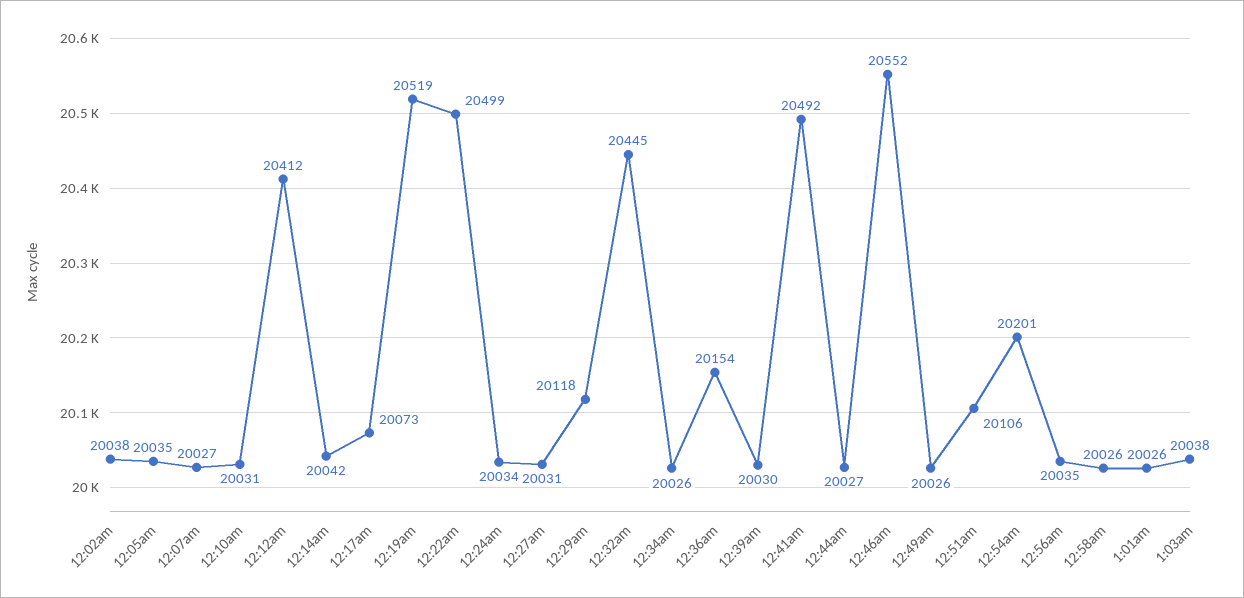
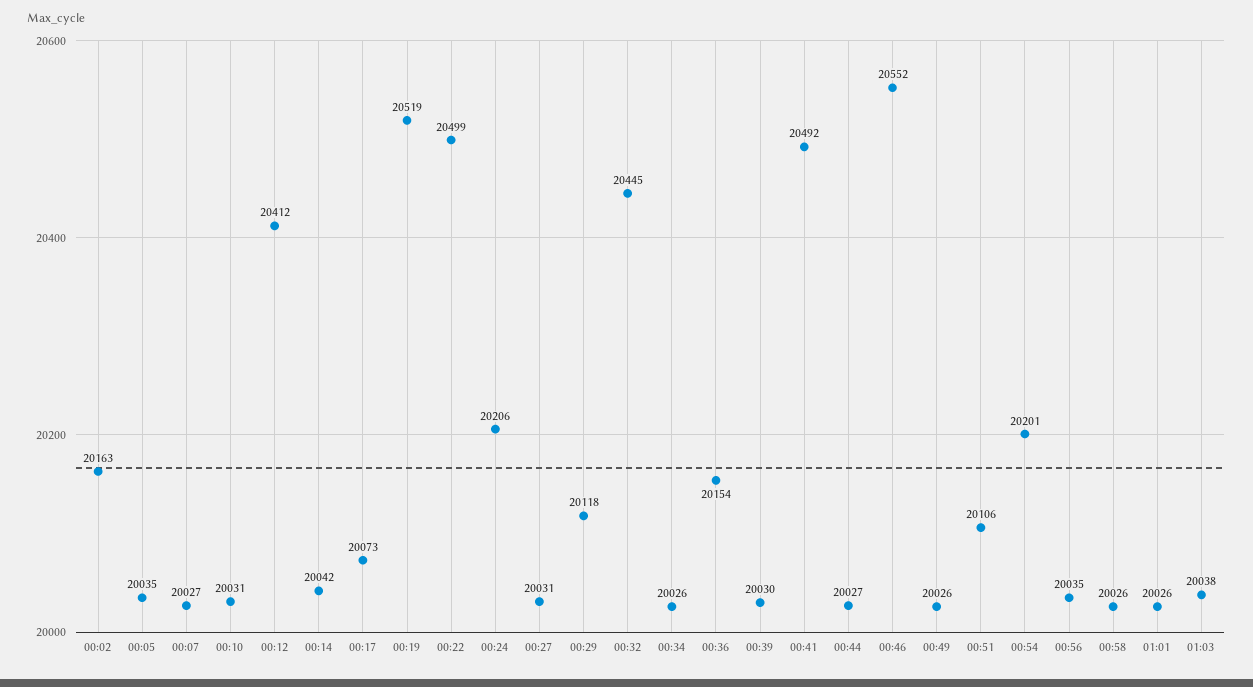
12:02am: 20038 -> 20163
12:24am: 20034 -> 20206

